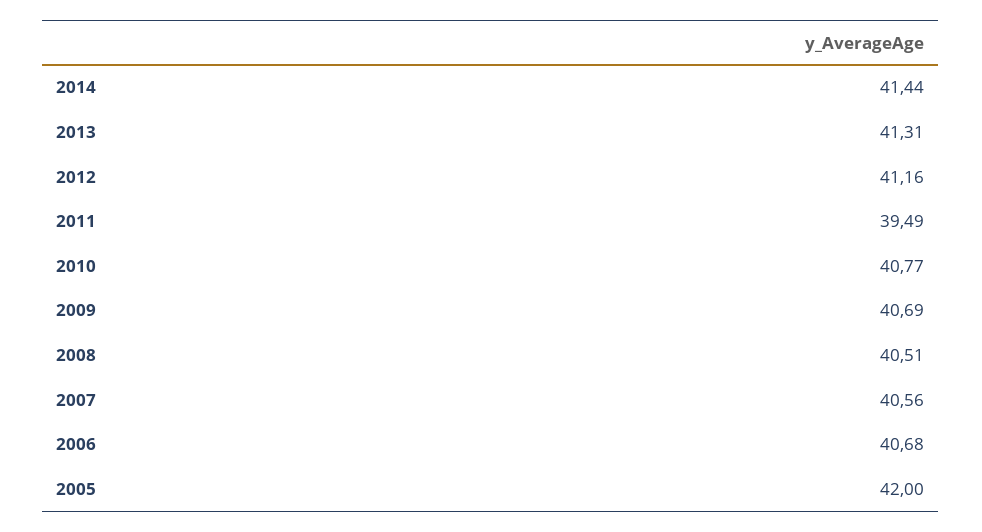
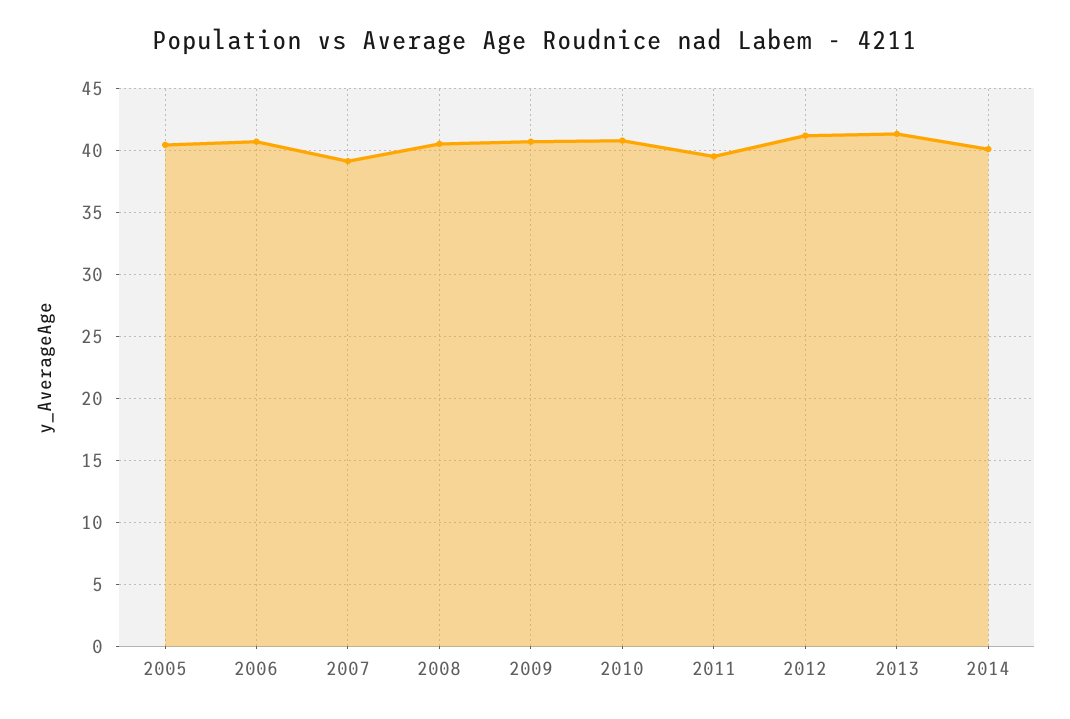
2014: 41.44 -> 40
2007: 40.56 -> 39
2005: 42 -> 40.5

